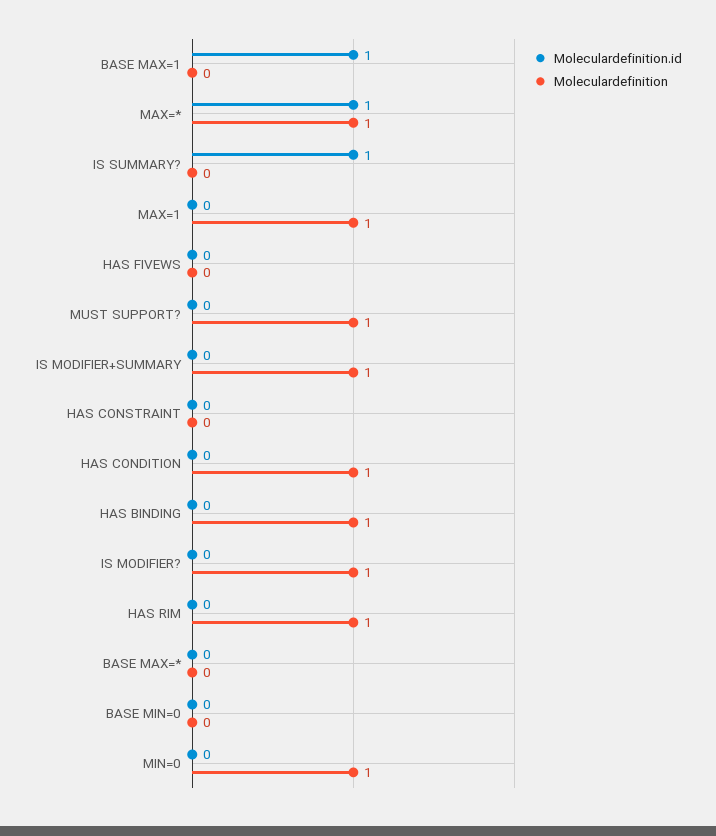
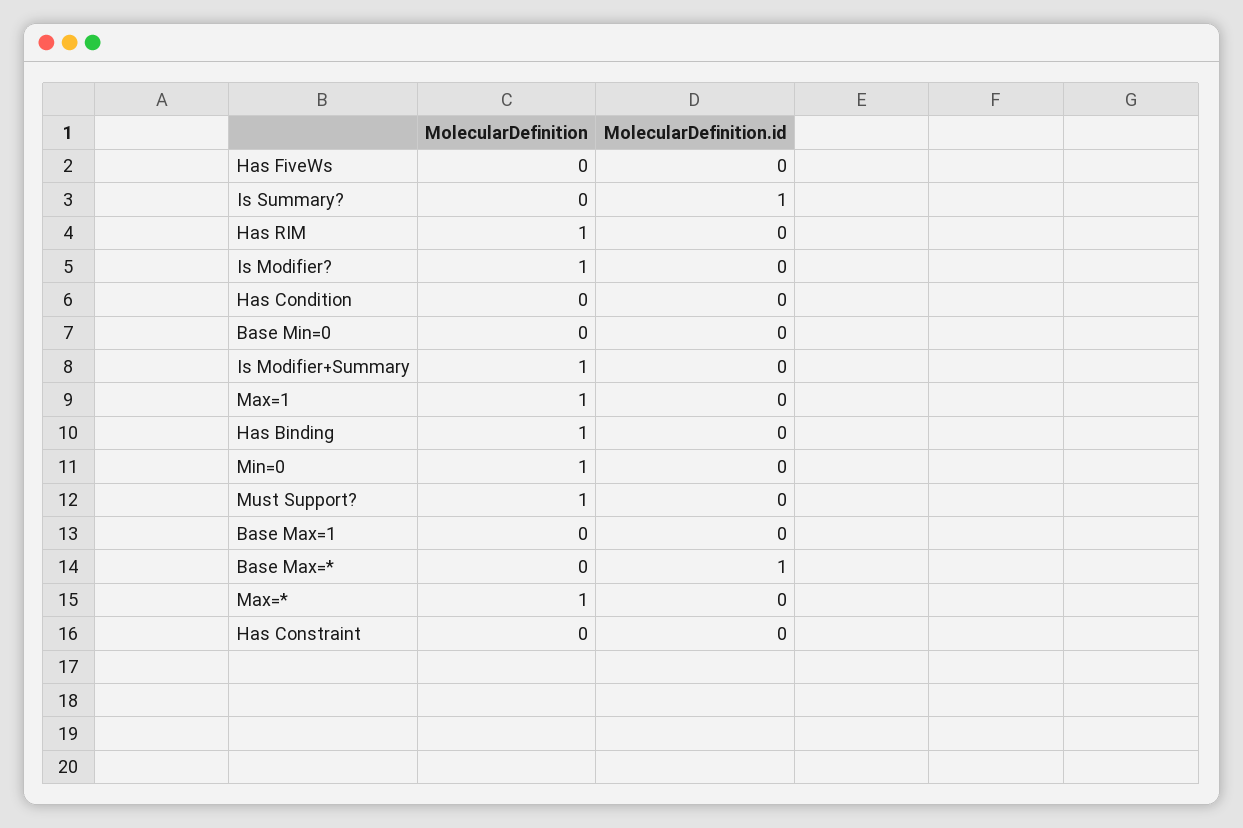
Moleculardefinition.id, BASE MAX=1: 1 -> 0
Moleculardefinition.id, MAX=*: 1 -> 0
Moleculardefinition, HAS CONDITION: 1 -> 0
Moleculardefinition.id, BASE MAX=*: 0 -> 1

